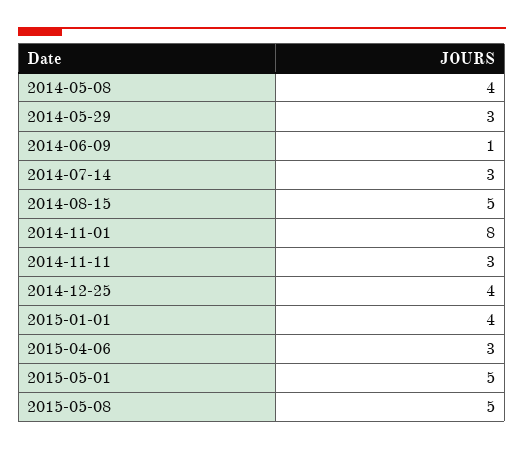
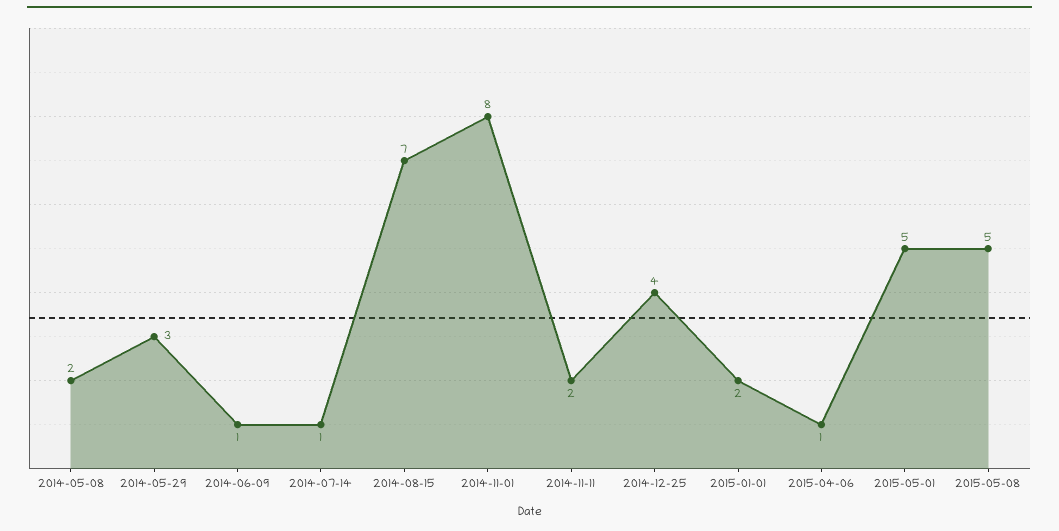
2014-05-08: 4 -> 2
2014-07-14: 3 -> 1
2014-08-15: 5 -> 7
2014-11-11: 3 -> 2
2015-01-01: 4 -> 2
2015-04-06: 3 -> 1

